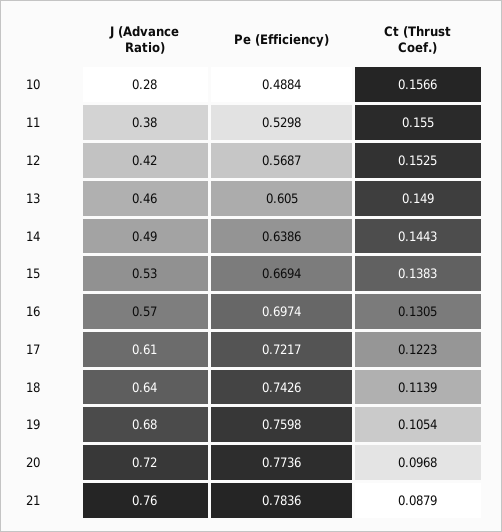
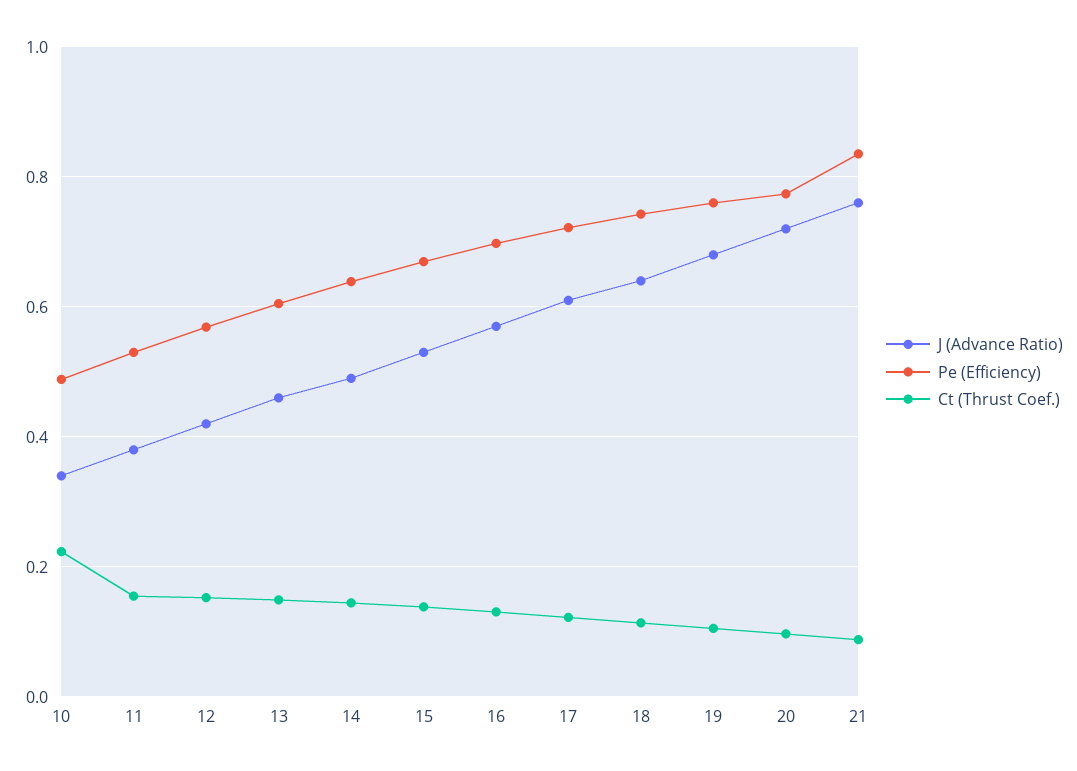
J (Advance Ratio), 10: 0.28 -> 0.34
Ct (Thrust Coef.), 10: 0.1566 -> 0.22
Pe (Efficiency), 21: 0.7836 -> 0.84

